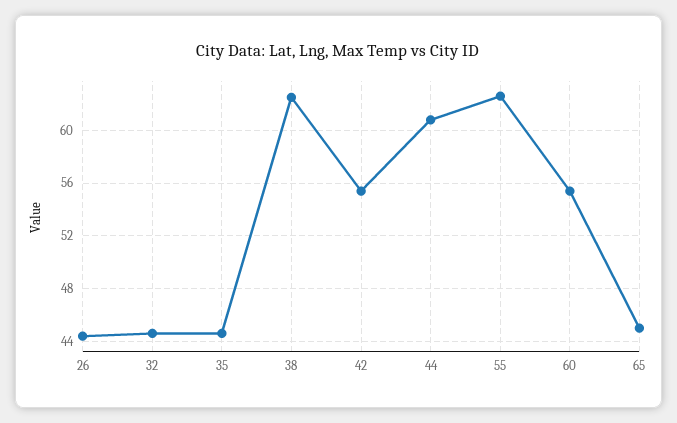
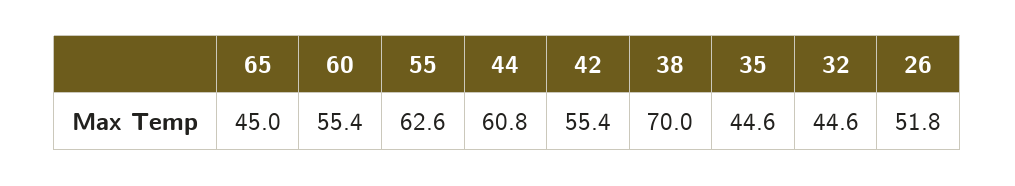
26: 44.5 -> 51.8
38: 62.5 -> 70

